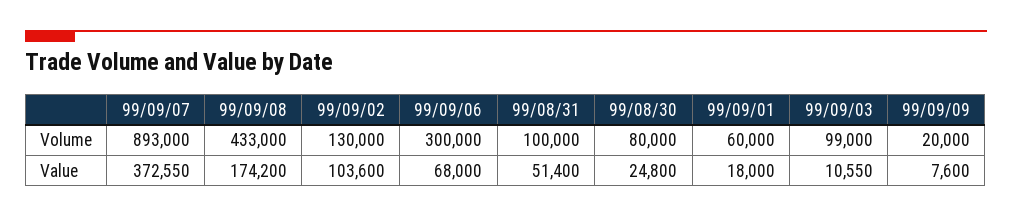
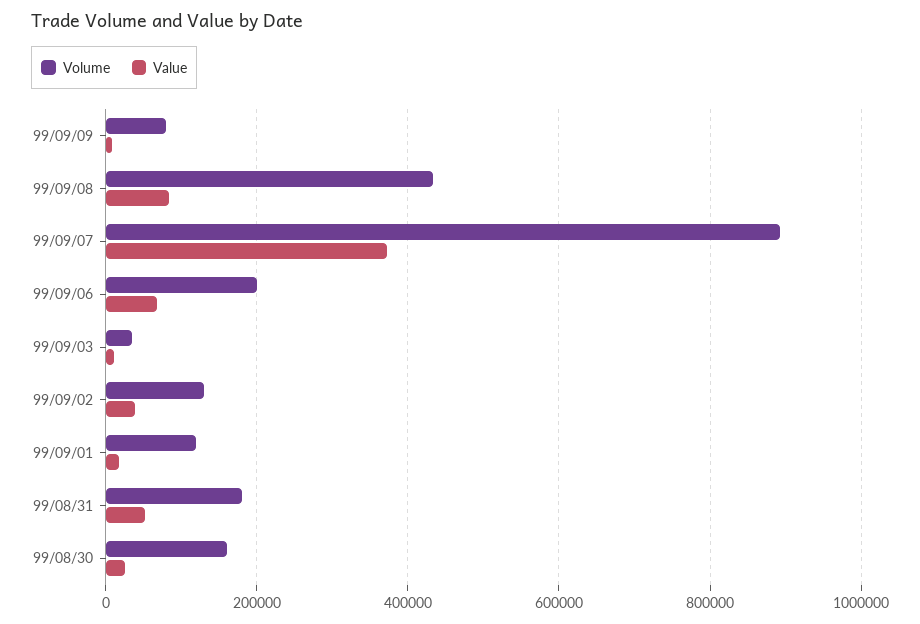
Volume, 99/09/06: 300000 -> 200000
Volume, 99/08/31: 100000 -> 180000
Volume, 99/08/30: 80000 -> 160000
Volume, 99/09/01: 60000 -> 120000
Volume, 99/09/03: 99000 -> 40000
Volume, 99/09/09: 20000 -> 80000
Value, 99/09/08: 174200 -> 80000
Value, 99/09/02: 103600 -> 40000

